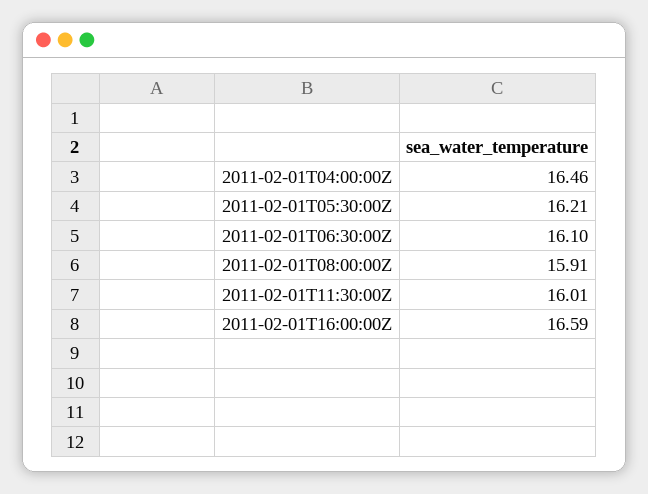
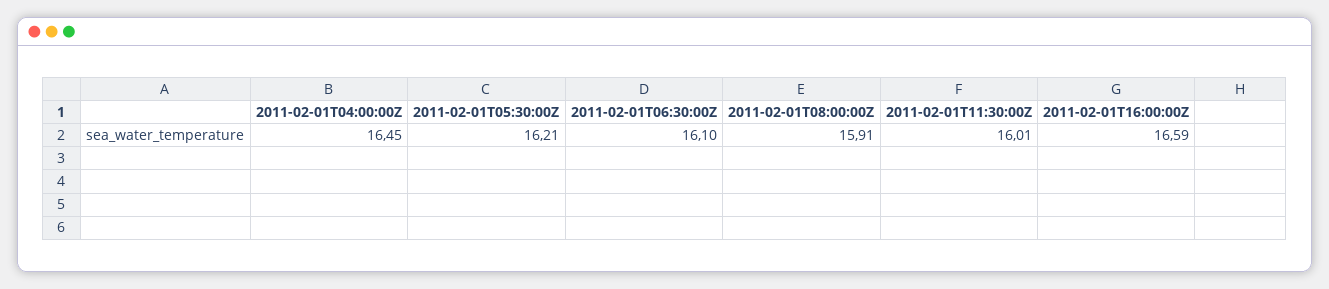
2011-02-01T04:00:00Z: 16.46 -> 16.45

